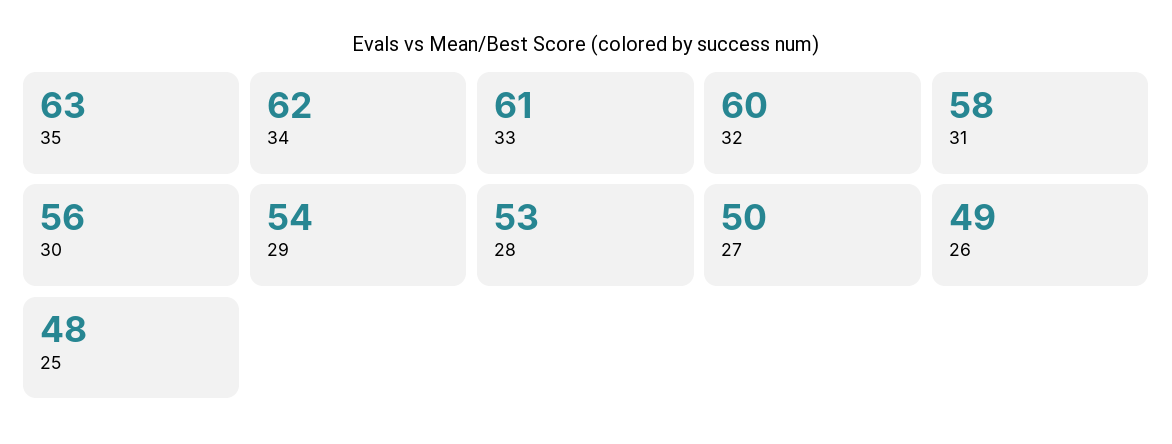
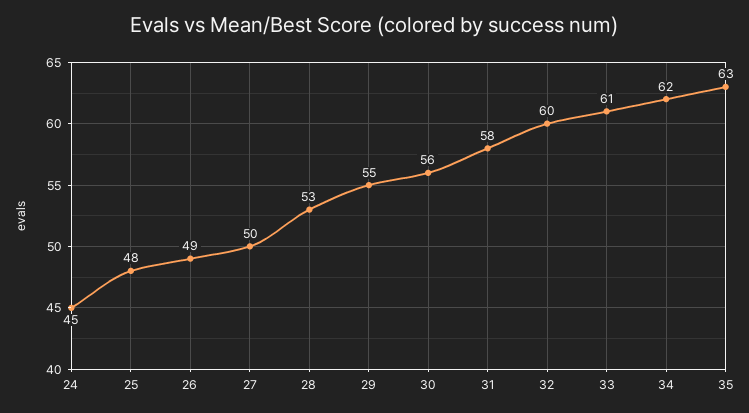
29: 54 -> 55
24: none -> 45

